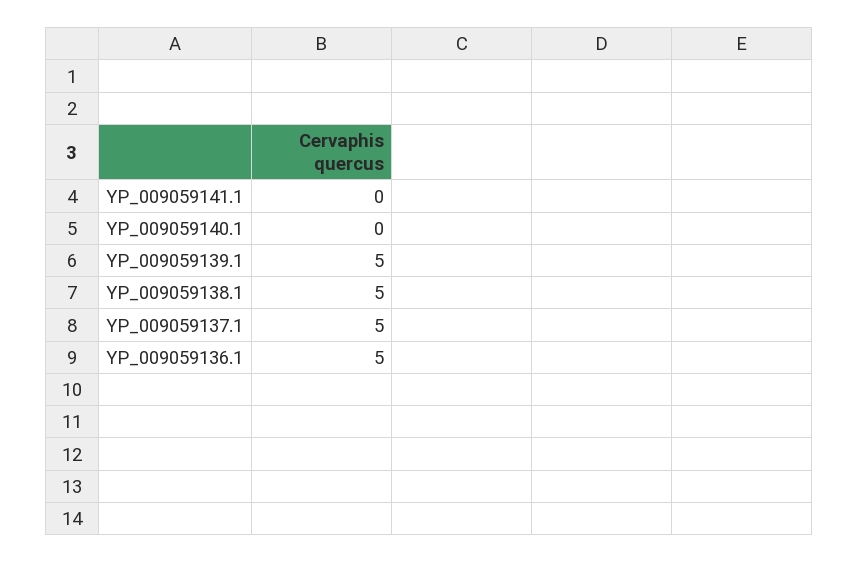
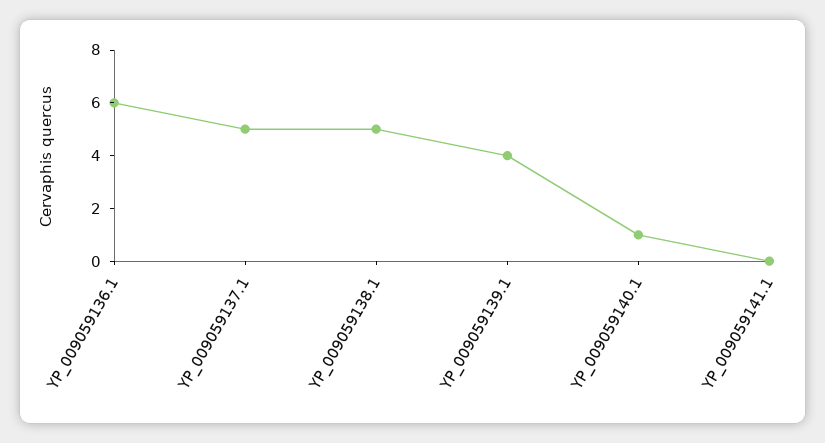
YP_009059140.1: 0 -> 1
YP_009059139.1: 5 -> 4
YP_009059136.1: 5 -> 6

